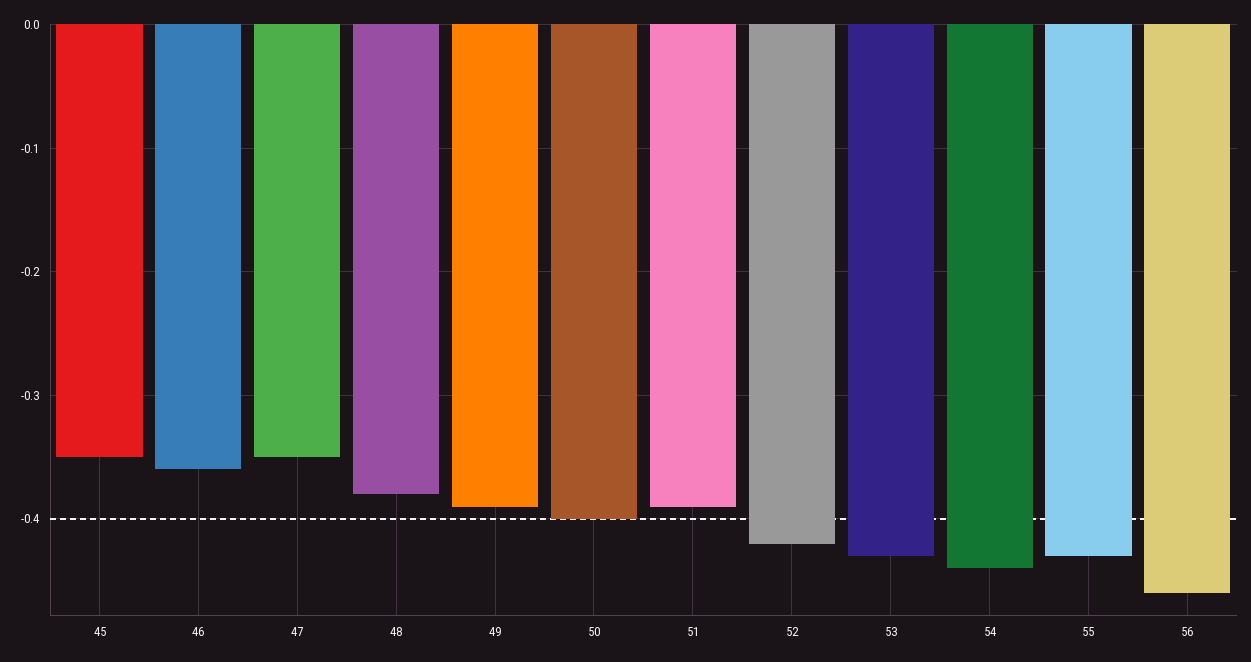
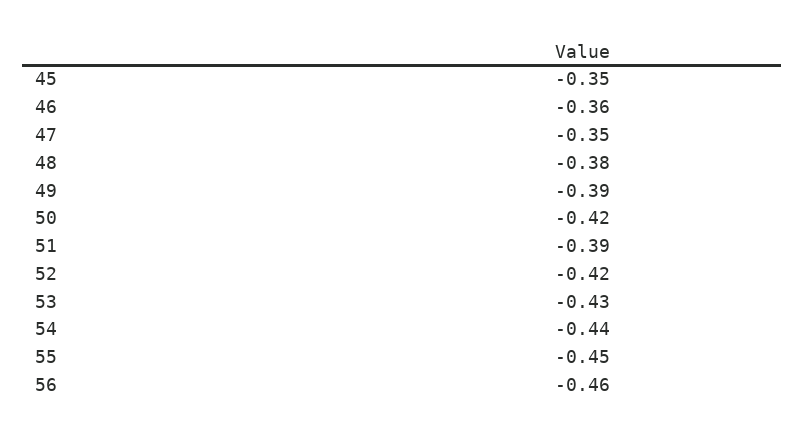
50: -0.4 -> -0.42
55: -0.43 -> -0.45

